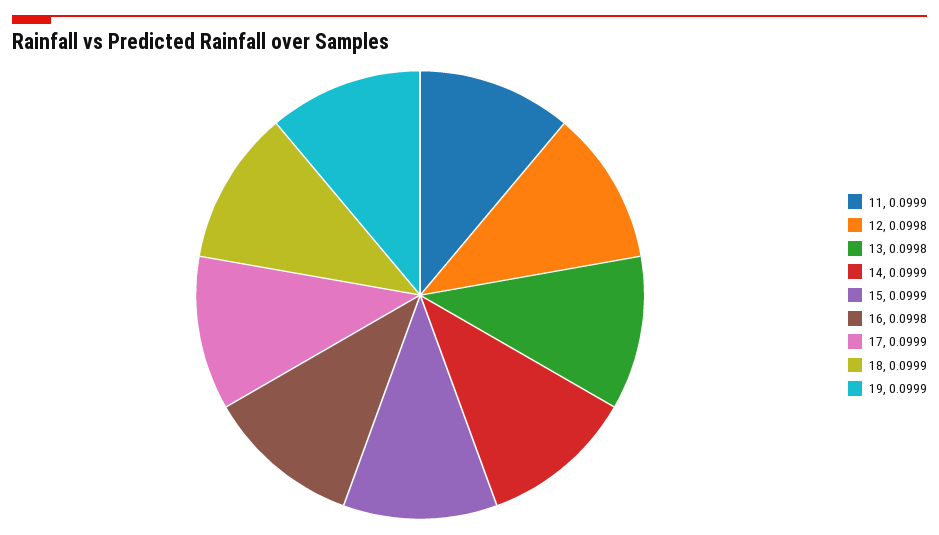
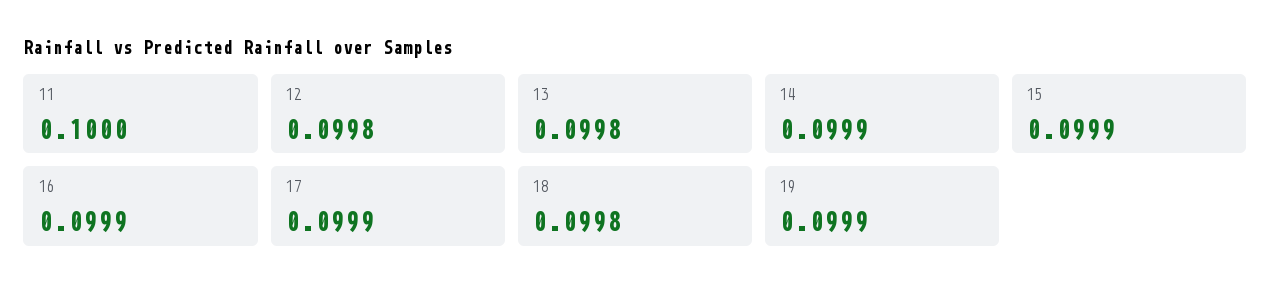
11: 0.0999 -> 0.1
16: 0.0998 -> 0.0999
18: 0.0999 -> 0.0998

